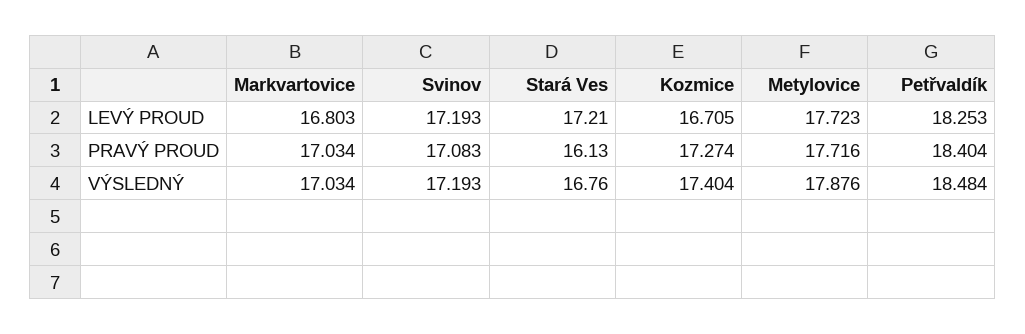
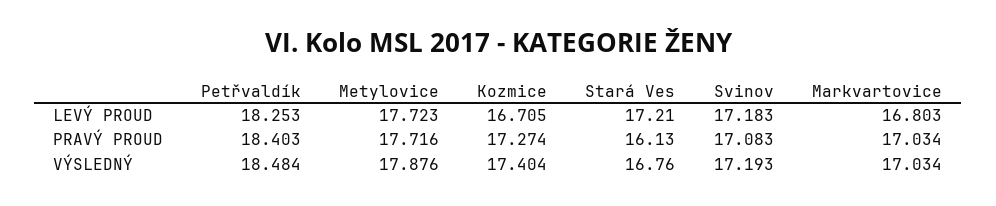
Svinov, LEVÝ PROUD: 17.193 -> 17.183
Petřvaldík, PRAVÝ PROUD: 18.404 -> 18.403

